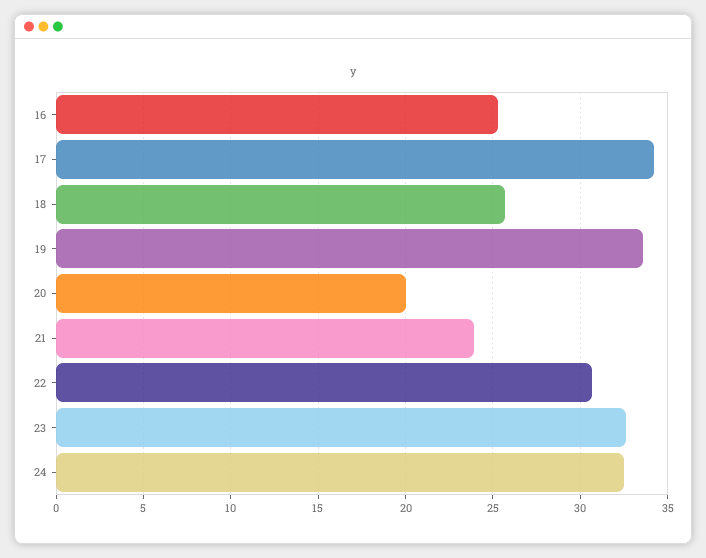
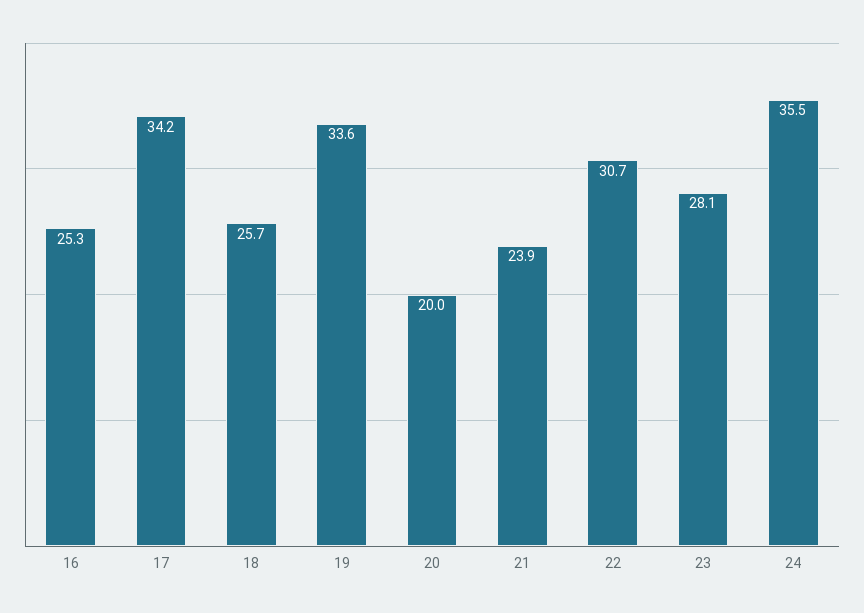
23: 32.5 -> 28.1
24: 32.5 -> 35.5

